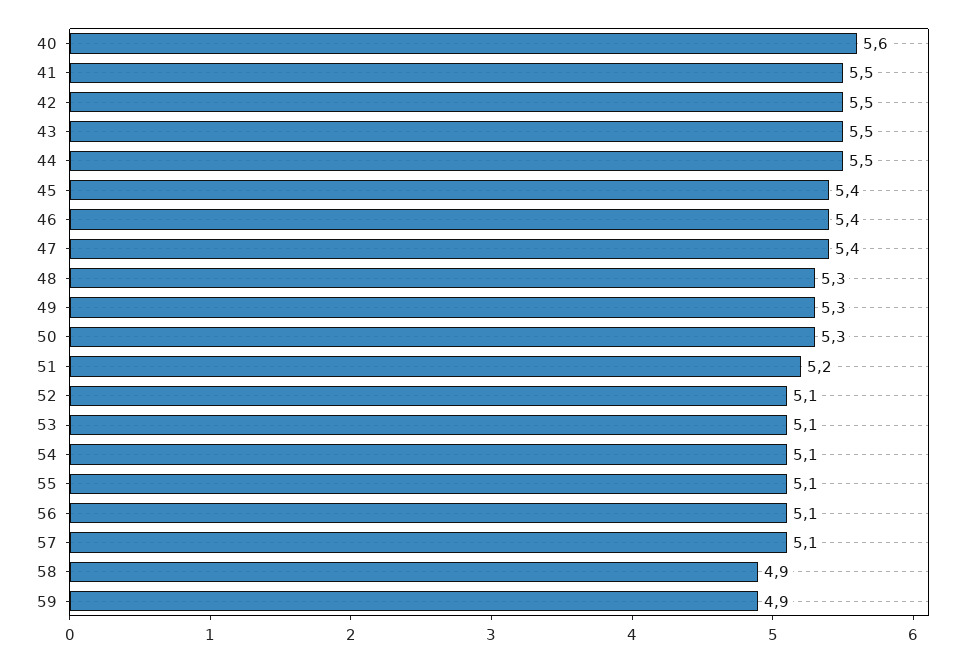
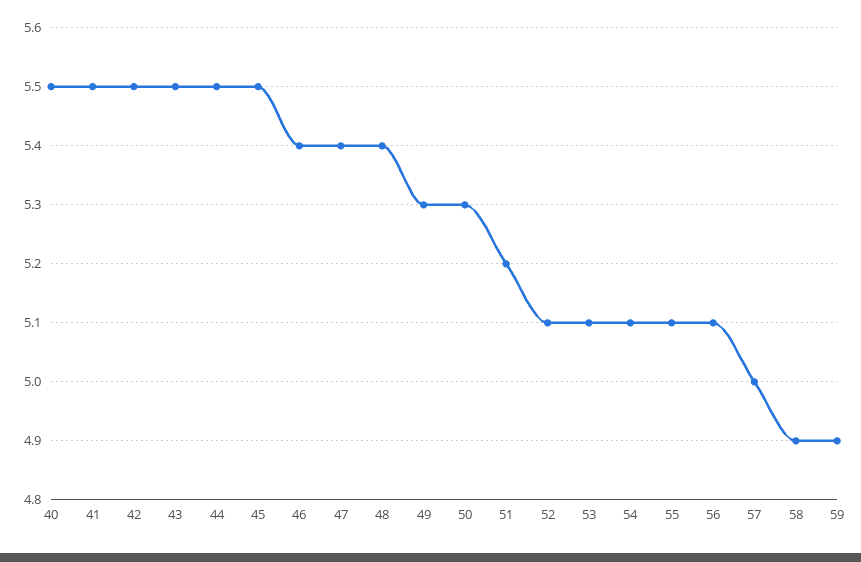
40: 5.6 -> 5.5
45: 5.4 -> 5.5
48: 5.3 -> 5.4
57: 5.1 -> 5

